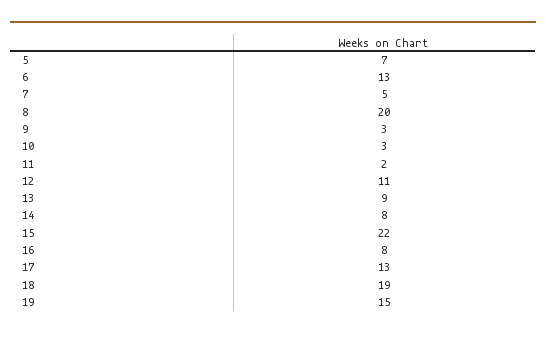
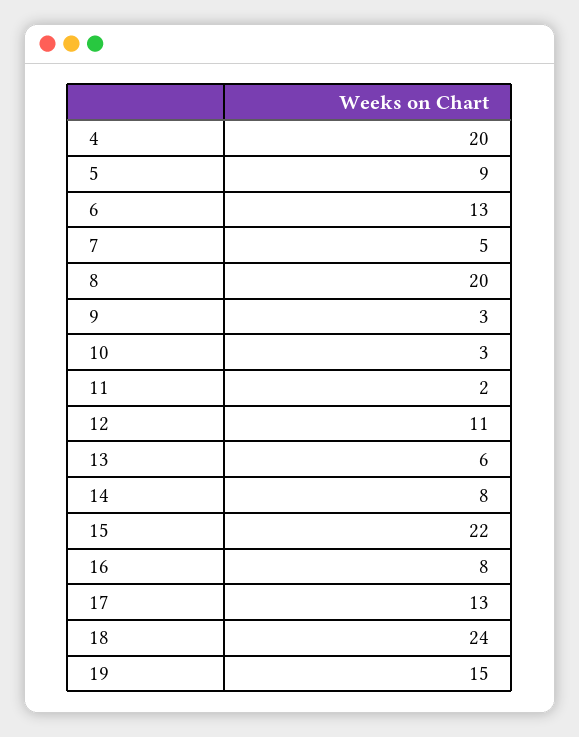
5: 7 -> 9
13: 9 -> 6
18: 19 -> 24
4: none -> 20

